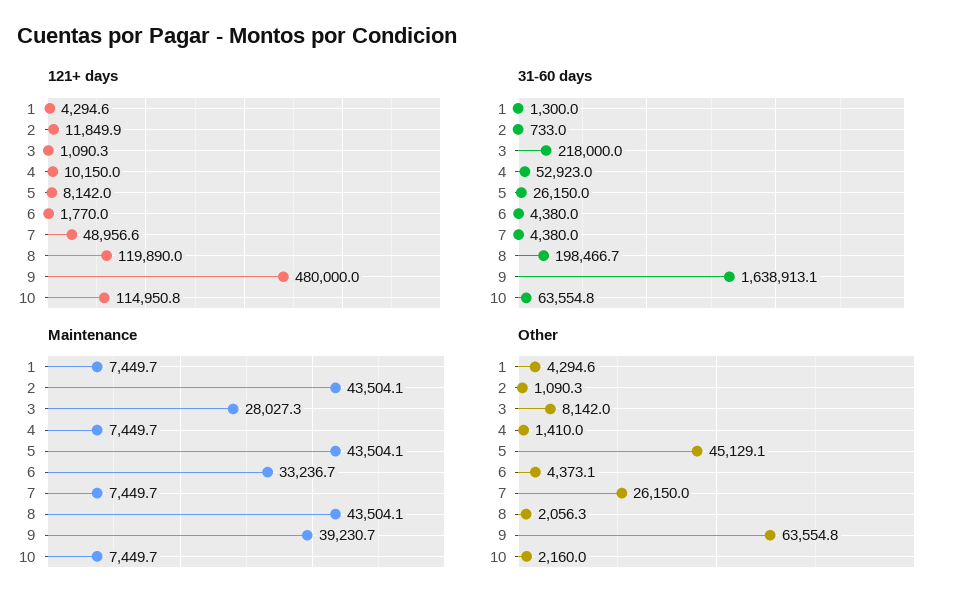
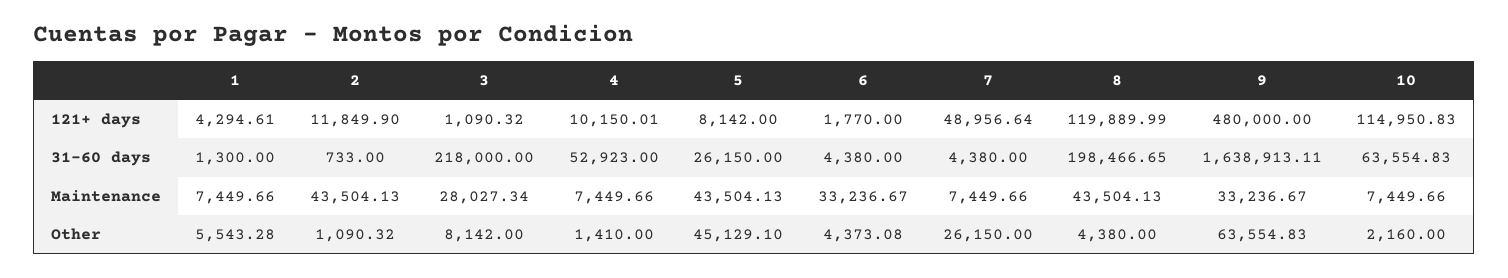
Maintenance, 9: 39230.7 -> 33236.67
Other, 1: 4294.6 -> 5543.28
Other, 8: 2056.3 -> 4380

